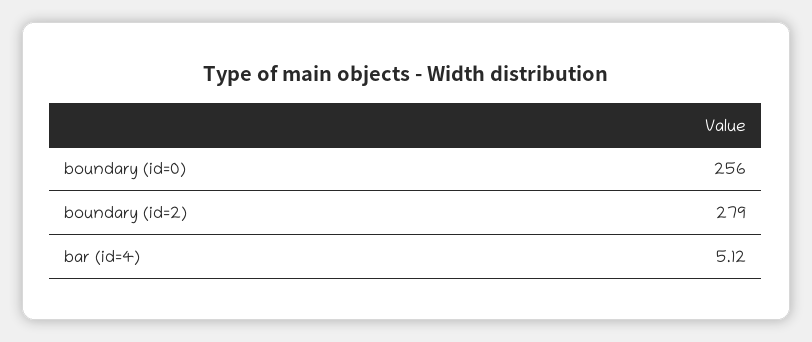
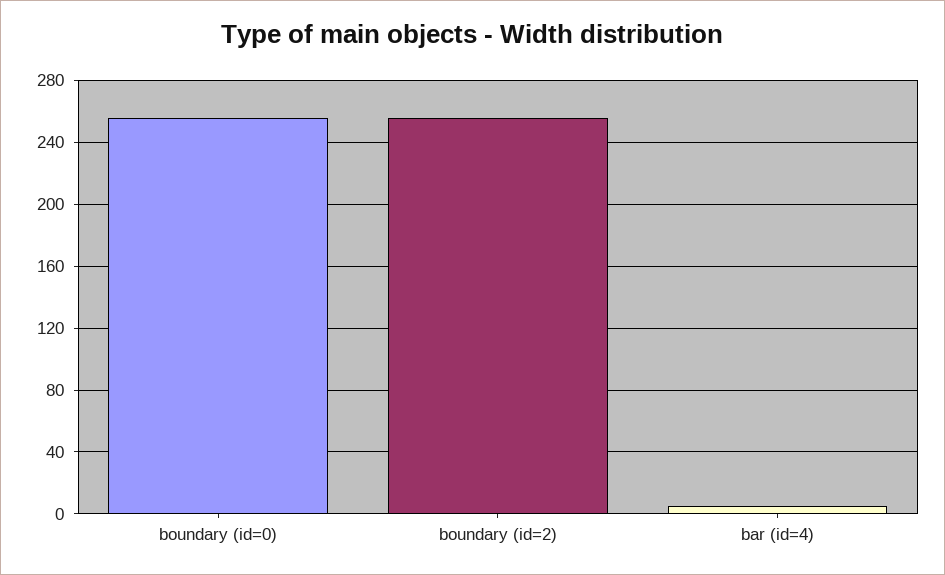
boundary (id=2): 279 -> 255

